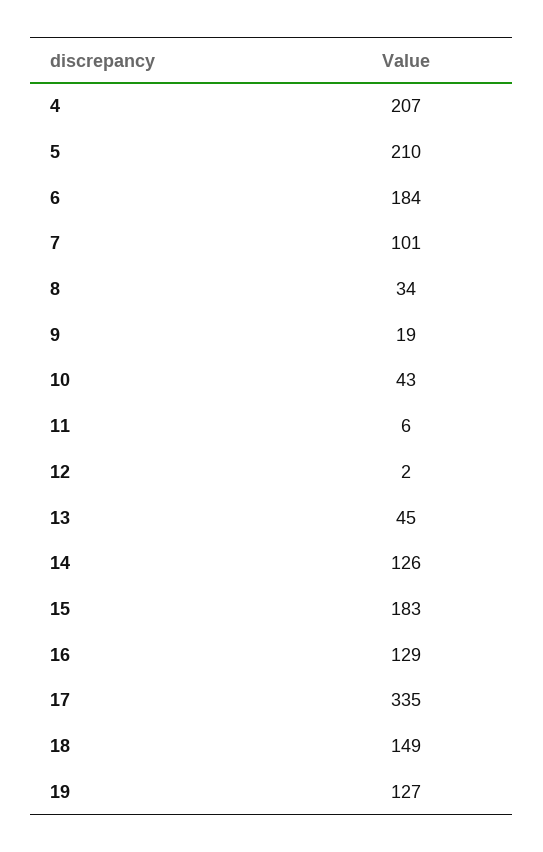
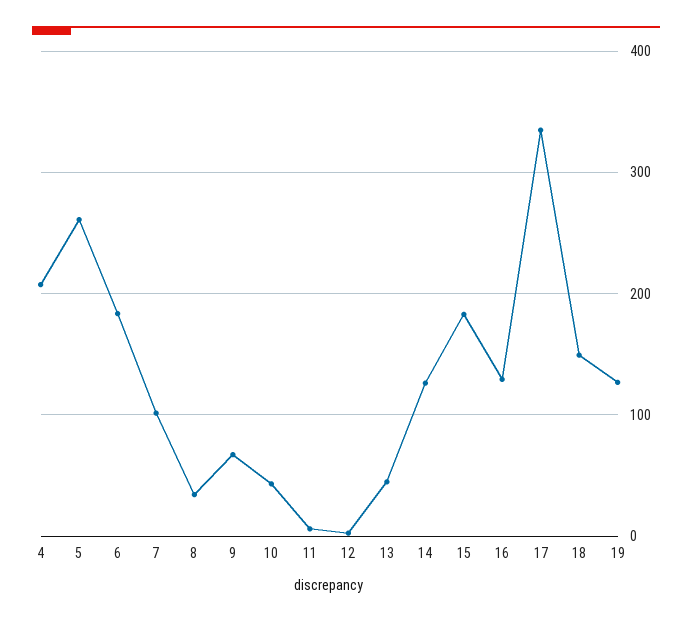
5: 210 -> 260
9: 19 -> 70

